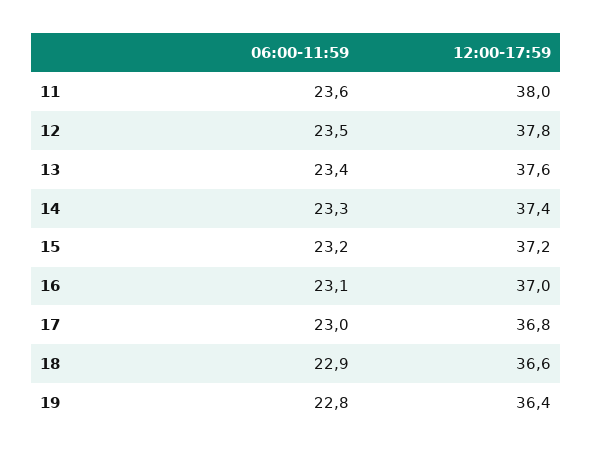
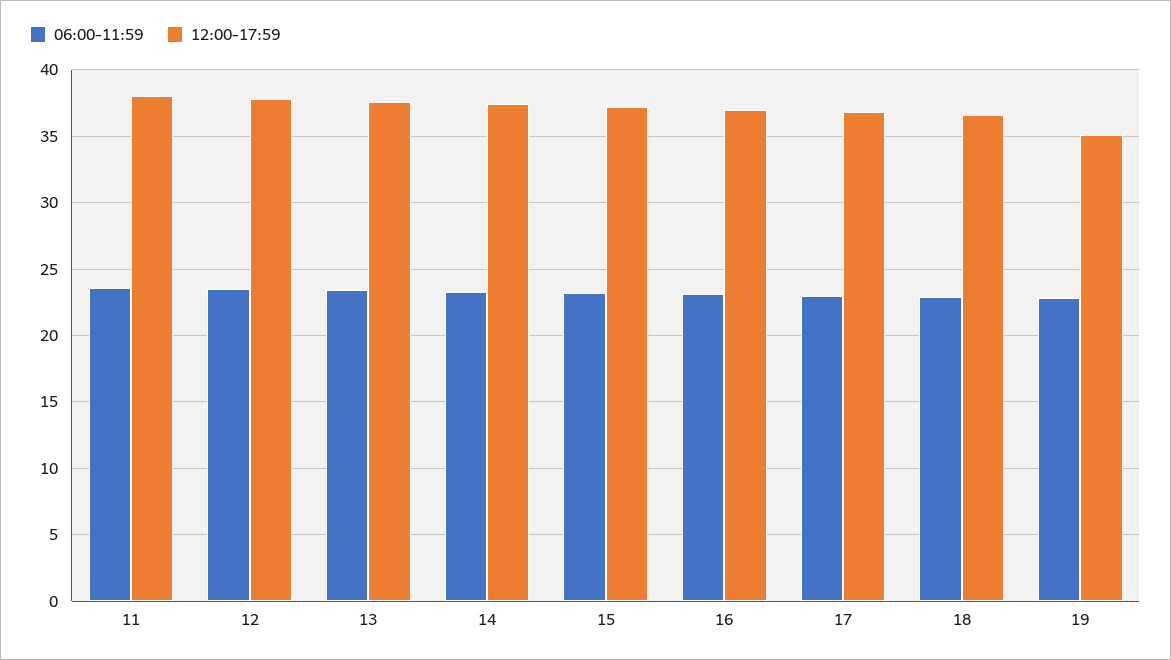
12:00-17:59, 19: 36.4 -> 35

